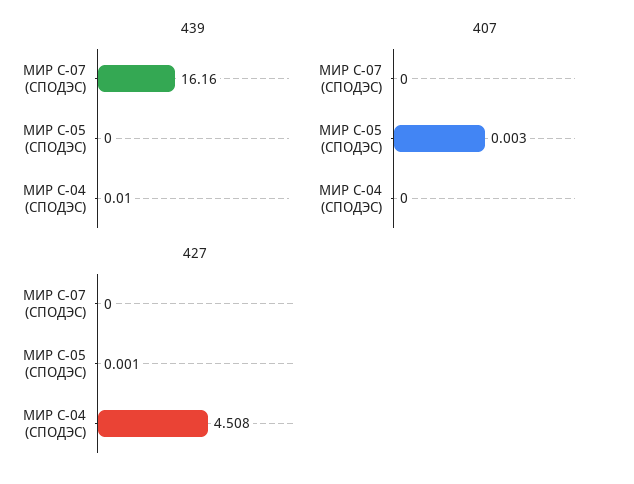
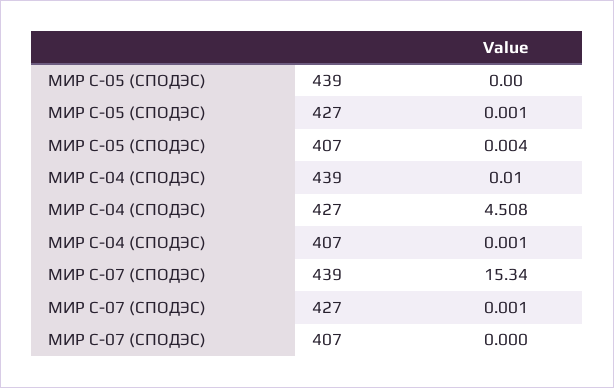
439, МИР С-07 (СПОДЭС): 16.16 -> 15.34
407, МИР С-05 (СПОДЭС): 0.003 -> 0.004
407, МИР С-04 (СПОДЭС): 0 -> 0.001
427, МИР С-07 (СПОДЭС): 0 -> 0.001

